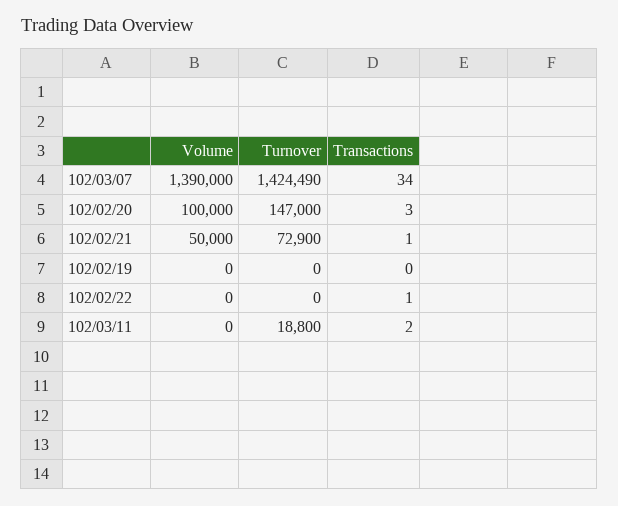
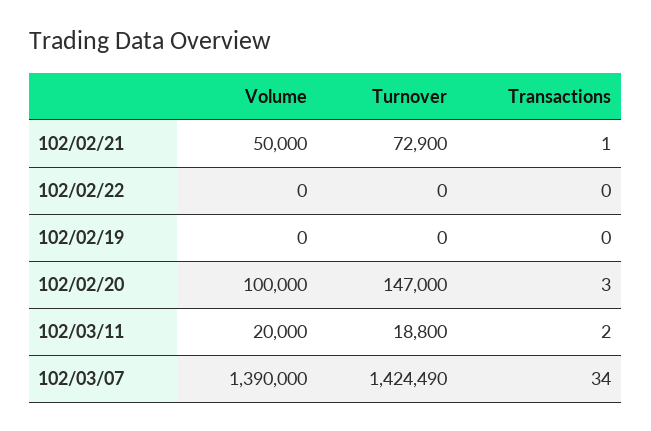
Transactions, 102/02/22: 1 -> 0
Volume, 102/03/11: 0 -> 20000

